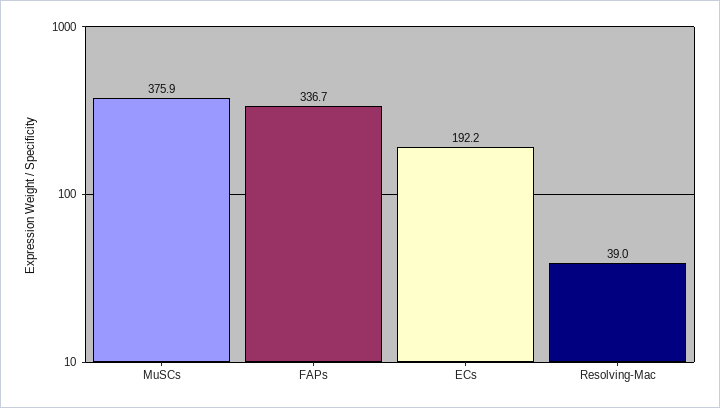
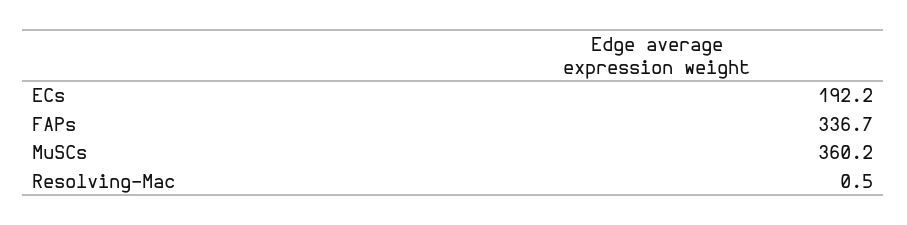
MuSCs: 375.9 -> 360.2
Resolving-Mac: 39 -> 0.5

